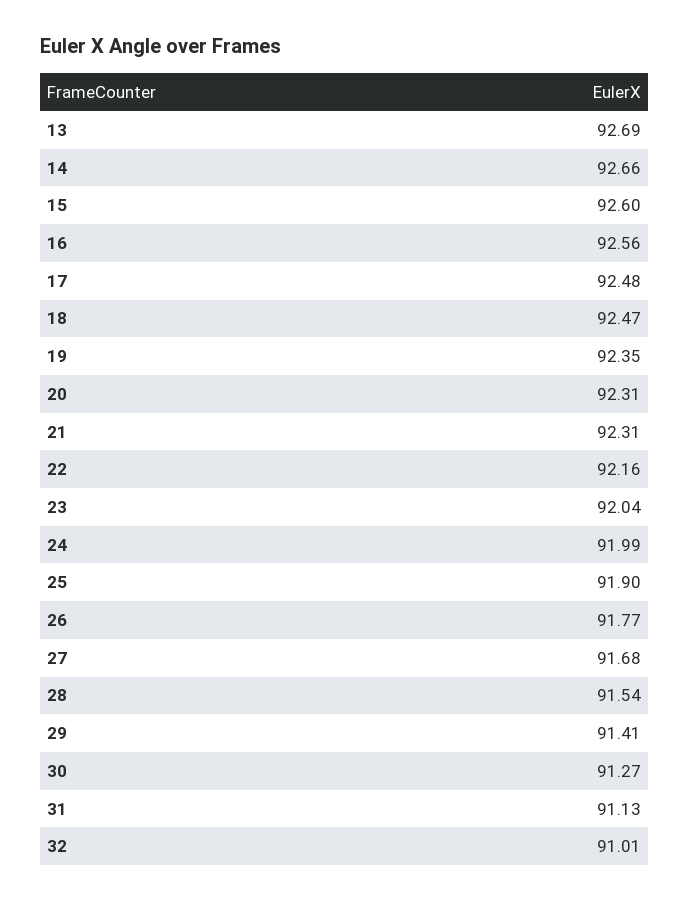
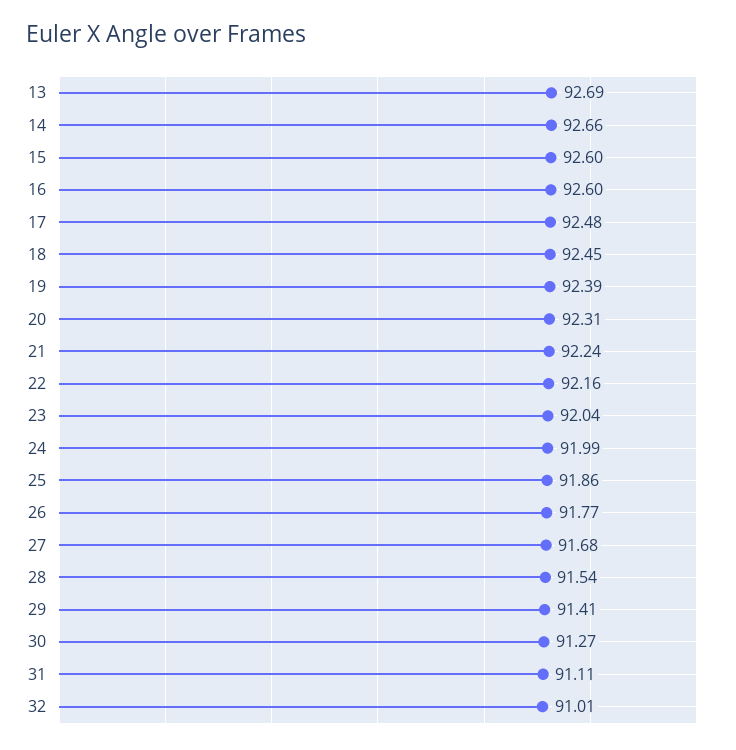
16: 92.56 -> 92.6
18: 92.47 -> 92.45
19: 92.35 -> 92.39
21: 92.31 -> 92.24
25: 91.9 -> 91.86
31: 91.13 -> 91.11

